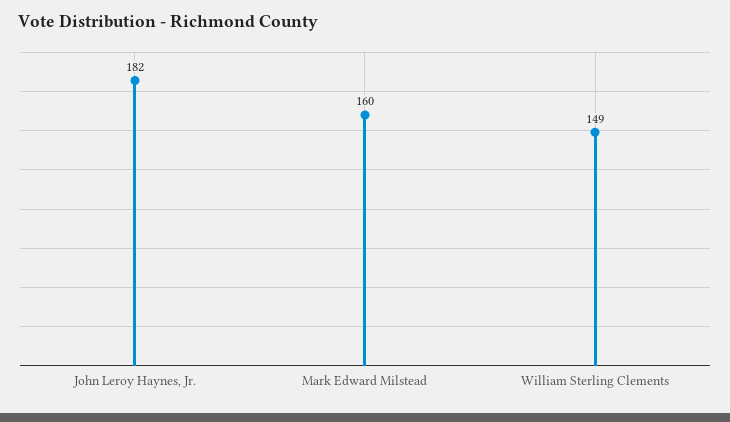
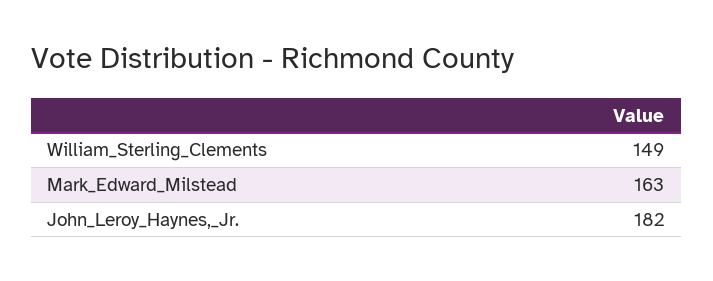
Mark Edward Milstead: 160 -> 163

